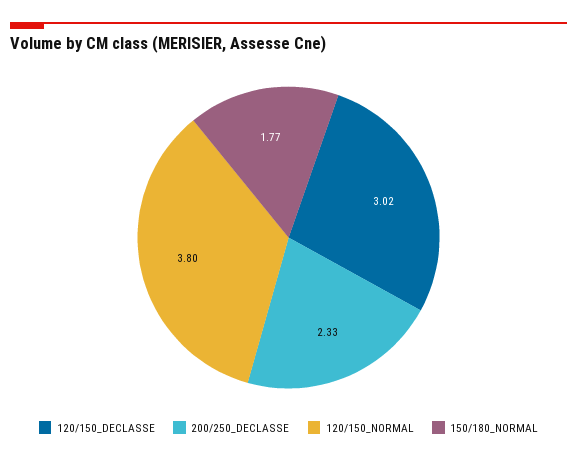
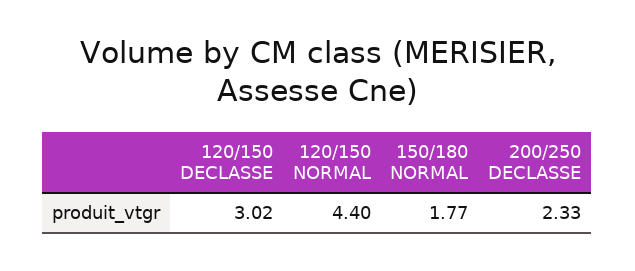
120/150_NORMAL: 3.8 -> 4.4

